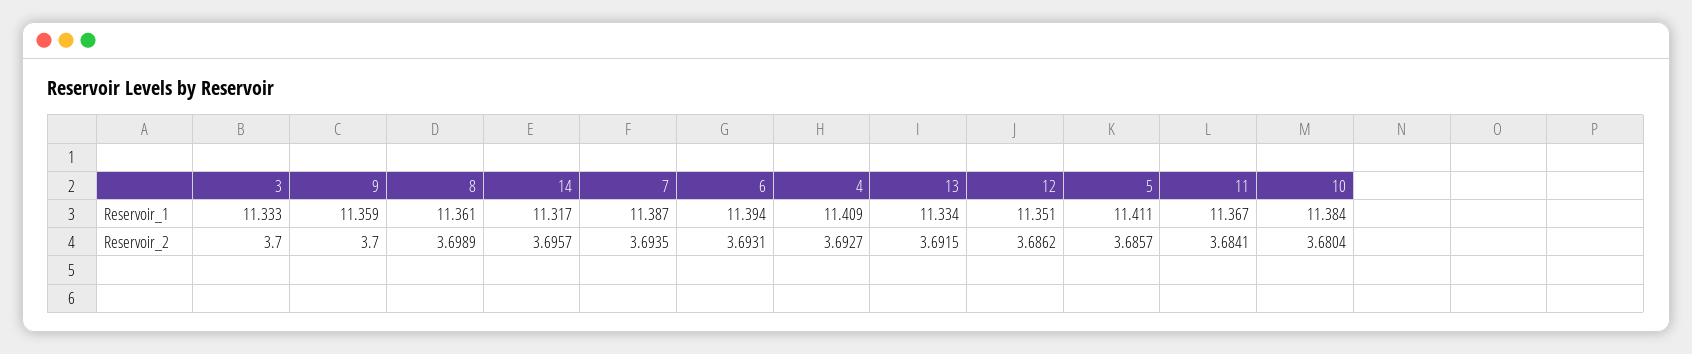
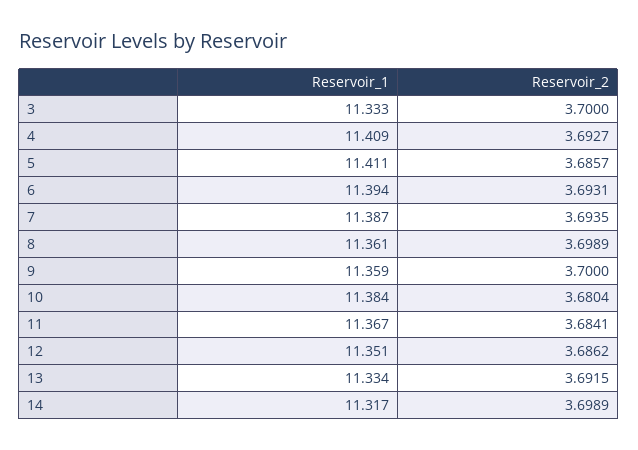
14, Reservoir_2: 3.6957 -> 3.6989

